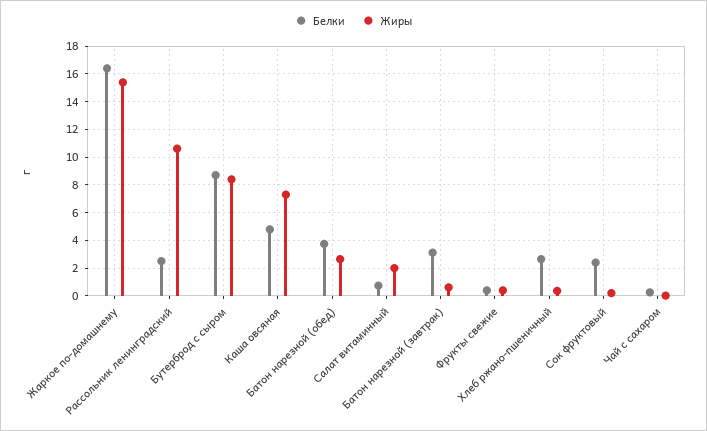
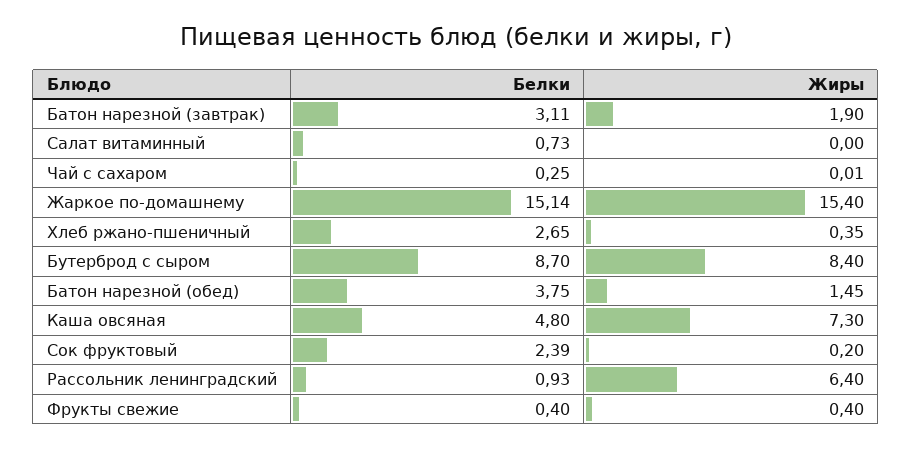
Белки, Жаркое по-домашнему: 16.5 -> 15.14
Белки, Рассольник ленинградский: 2.5 -> 0.93
Жиры, Рассольник ленинградский: 10.5 -> 6.4
Жиры, Батон нарезной (обед): 2.5 -> 1.45
Жиры, Салат витаминный: 2 -> 0
Жиры, Батон нарезной (завтрак): 0.5 -> 1.9

